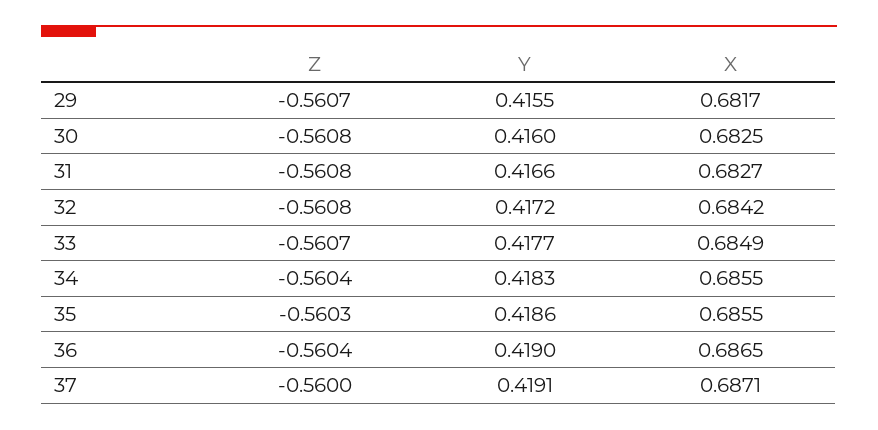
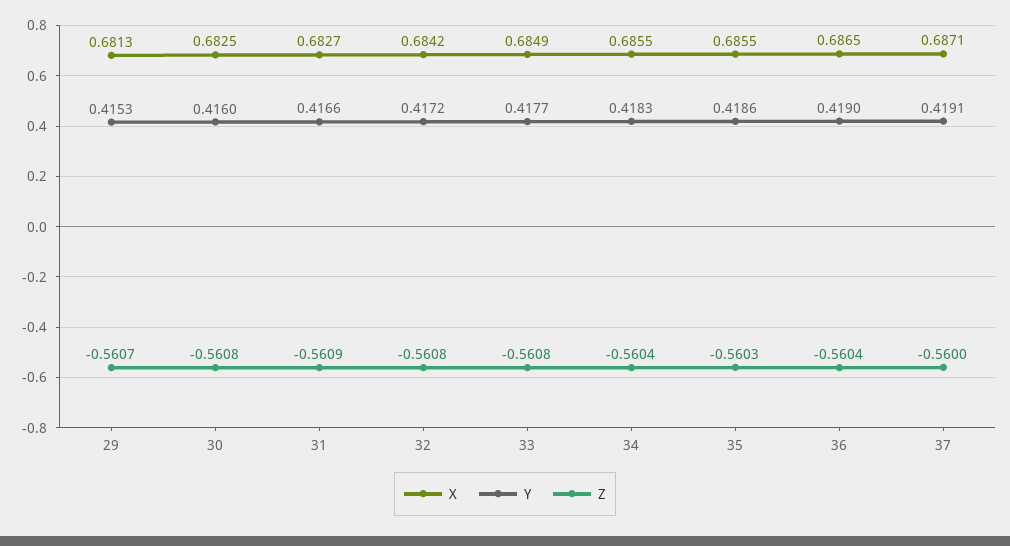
Y, 29: 0.4155 -> 0.4153
X, 29: 0.6817 -> 0.6813
Z, 31: -0.5608 -> -0.5609
Z, 33: -0.5607 -> -0.5608

